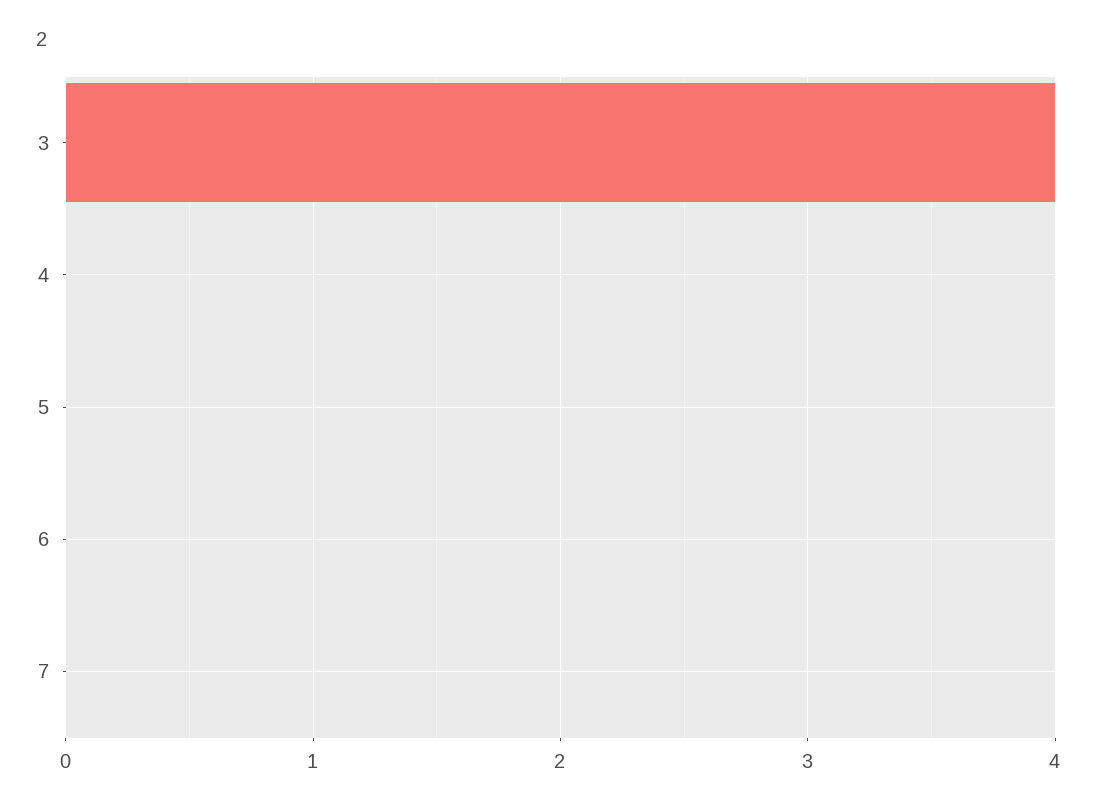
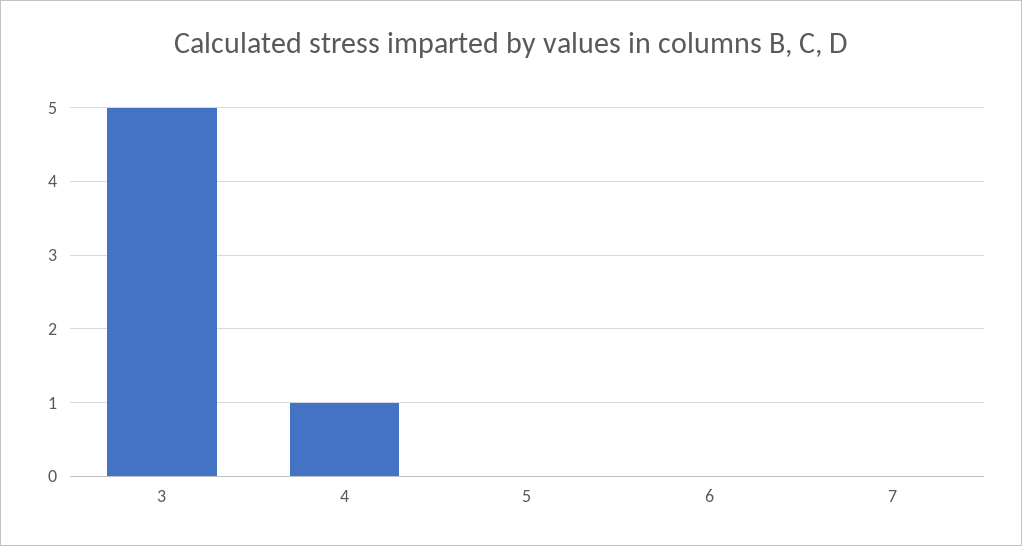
3: 4 -> 5
4: 0 -> 1

